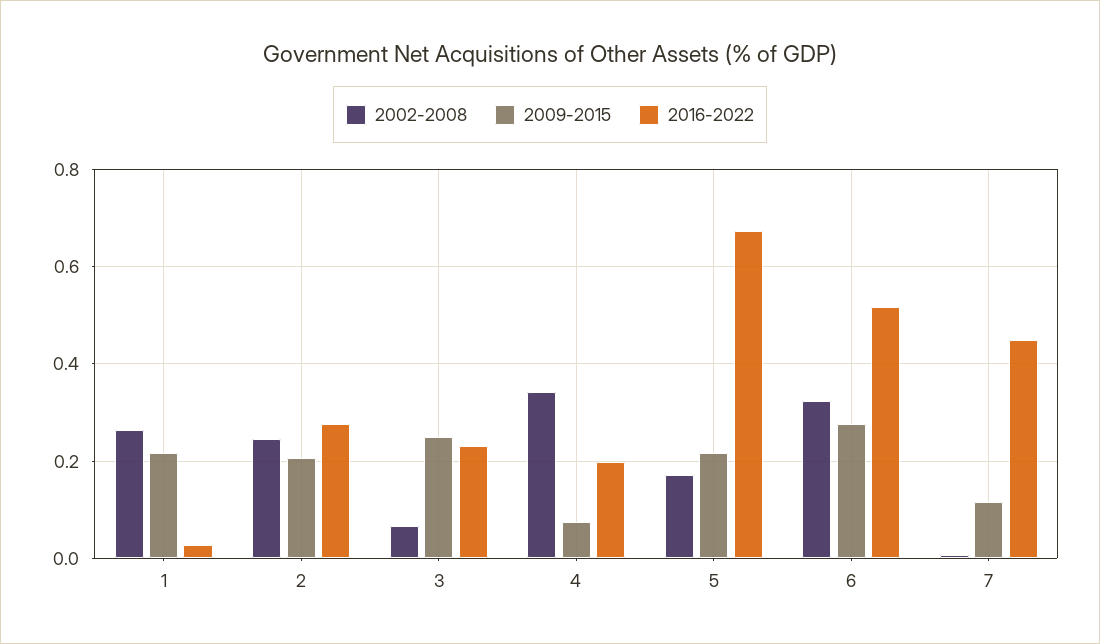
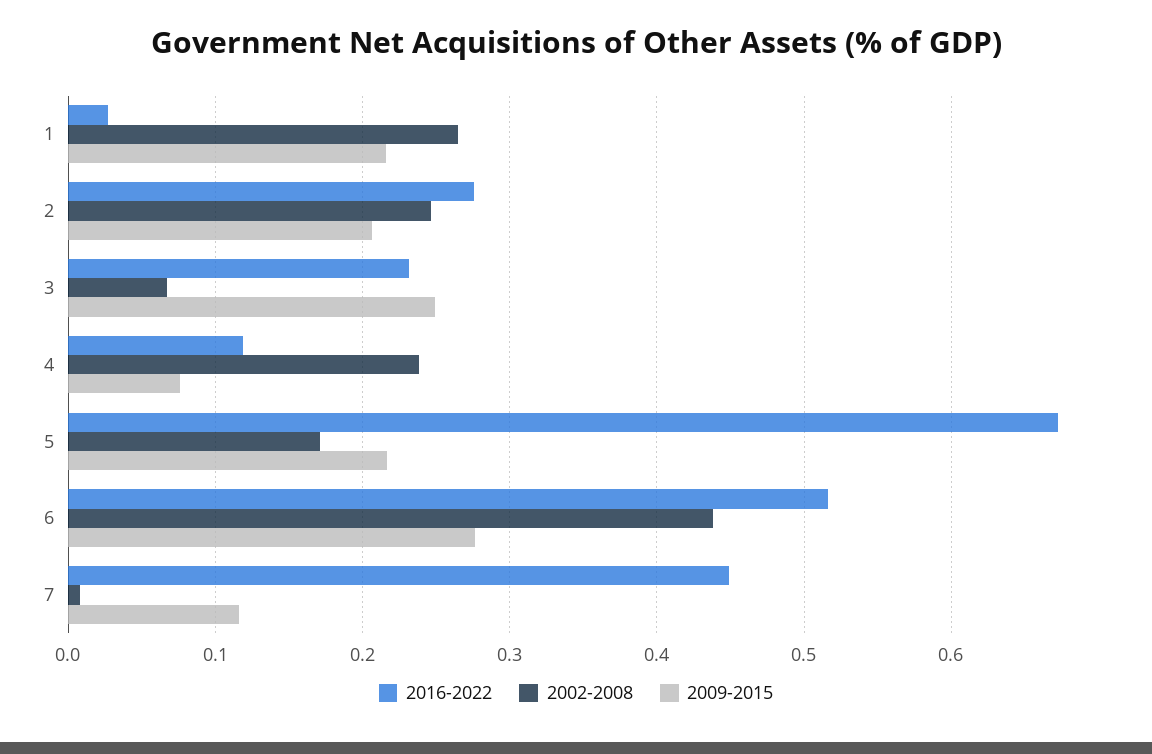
2002-2008, 4: 0.34 -> 0.24
2016-2022, 4: 0.2 -> 0.12
2002-2008, 6: 0.32 -> 0.44

